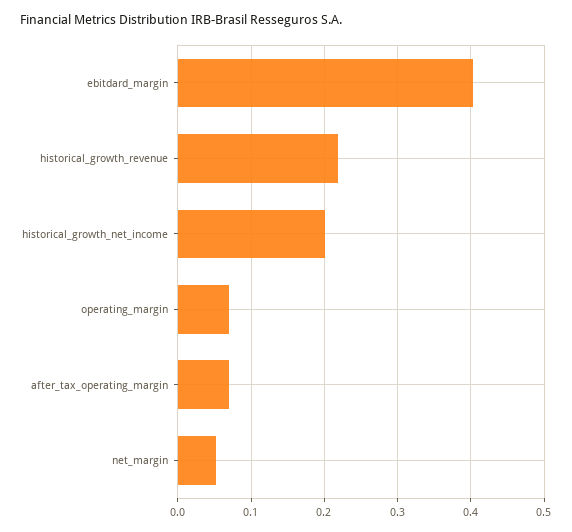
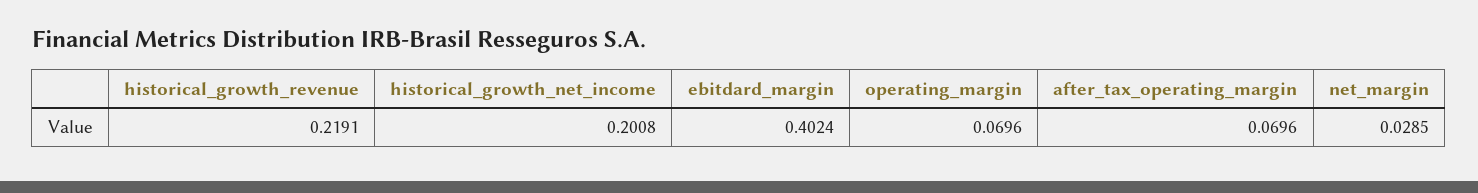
net_margin: 0.05 -> 0.0285

